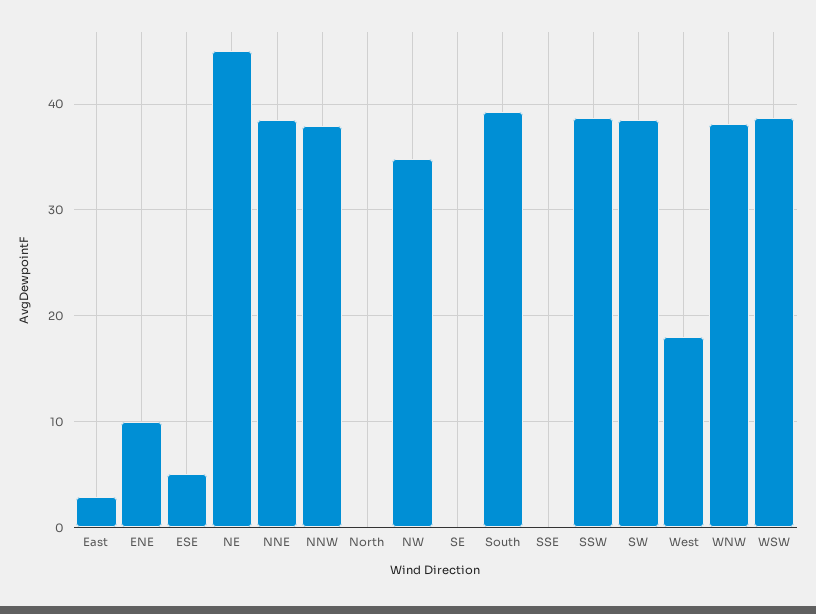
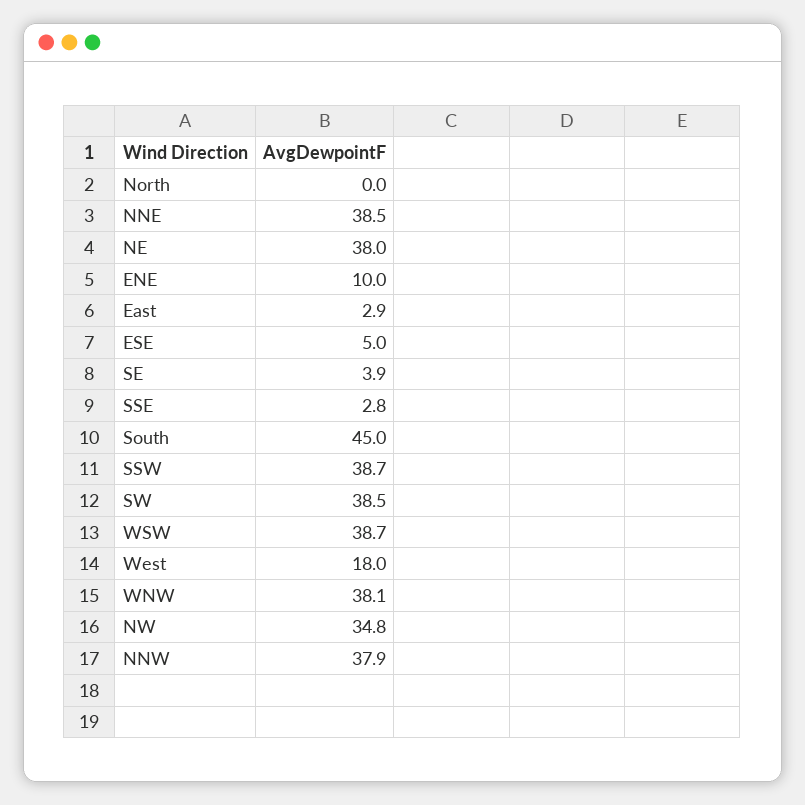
NE: 45 -> 38
SE: 0 -> 3.9
South: 39 -> 45
SSE: 0 -> 2.8

